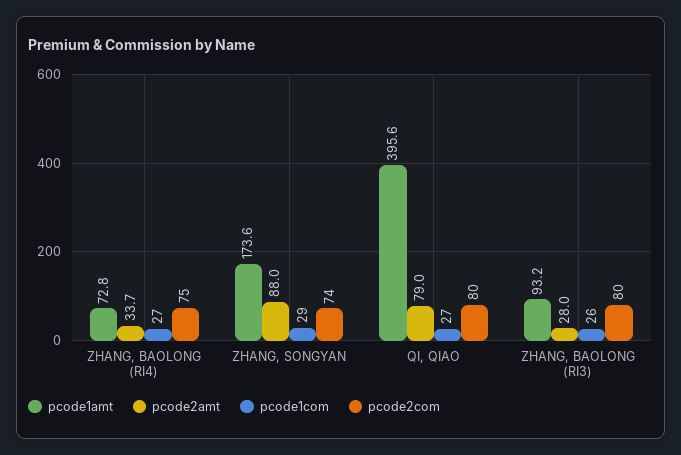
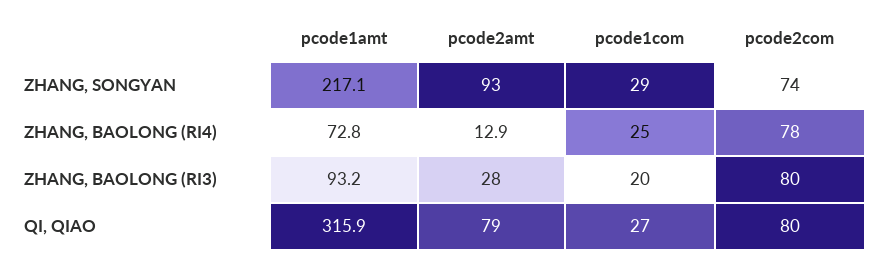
pcode2amt, ZHANG, BAOLONG (RI4): 33.7 -> 12.9
pcode1com, ZHANG, BAOLONG (RI4): 27 -> 25
pcode2com, ZHANG, BAOLONG (RI4): 75 -> 78
pcode1amt, ZHANG, SONGYAN: 173.6 -> 217.1
pcode2amt, ZHANG, SONGYAN: 88 -> 93
pcode1amt, QI, QIAO: 395.6 -> 315.9
pcode1com, ZHANG, BAOLONG (RI3): 26 -> 20

